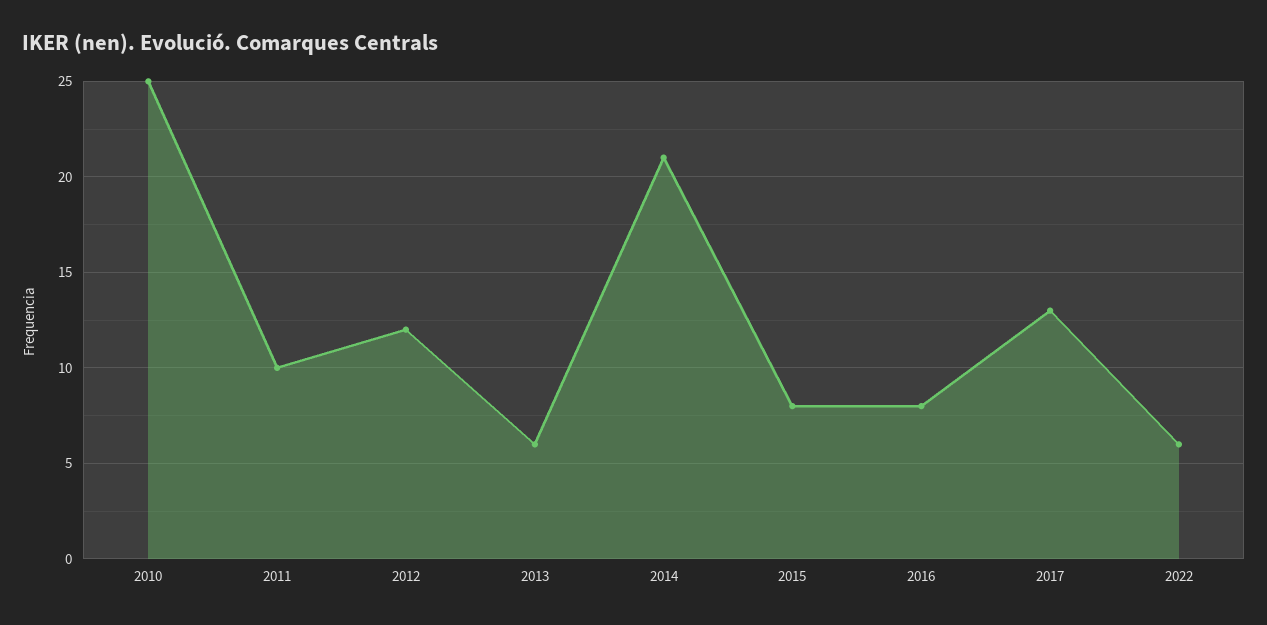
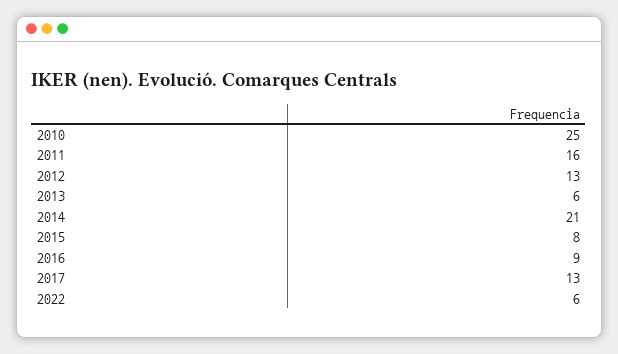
2011: 10 -> 16
2012: 12 -> 13
2016: 8 -> 9

